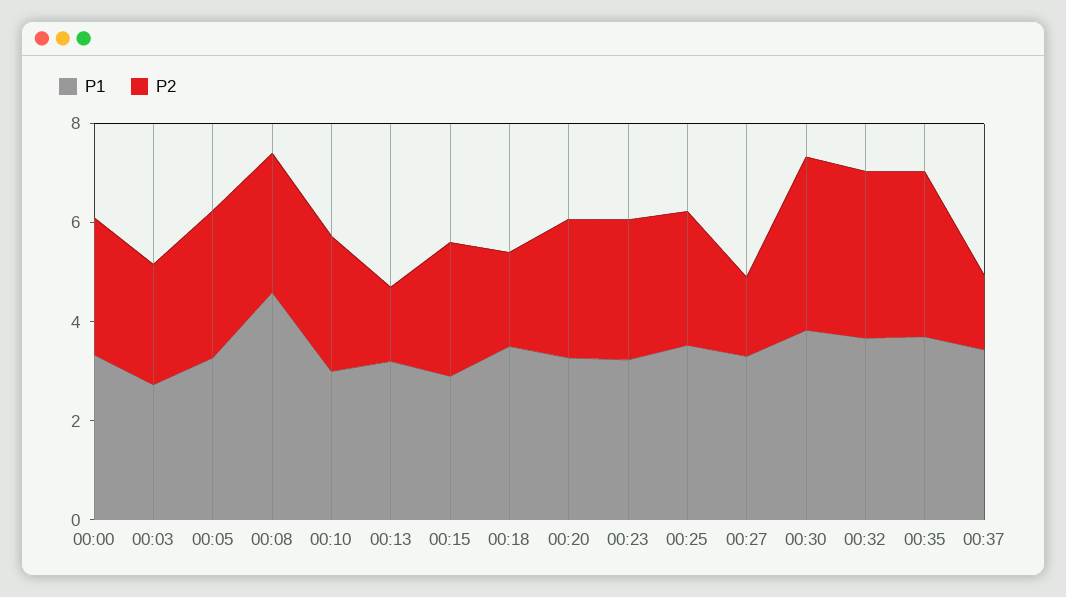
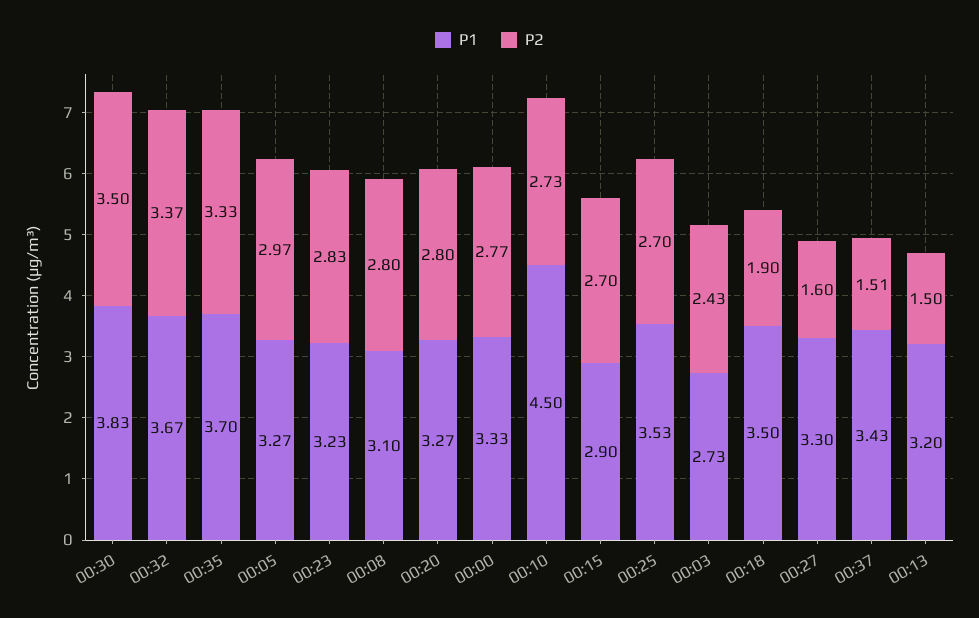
P1, 00:08: 4.5 -> 3.1
P1, 00:10: 3 -> 4.5

